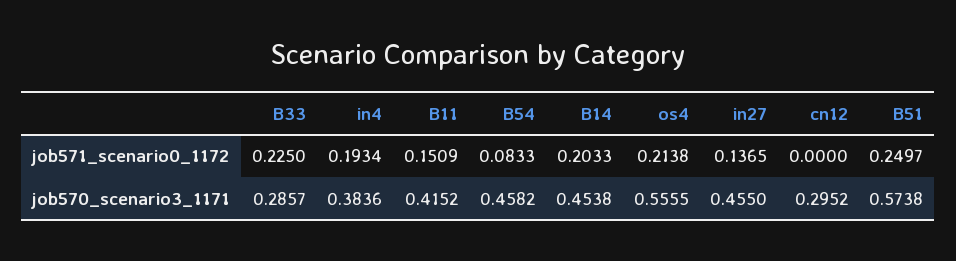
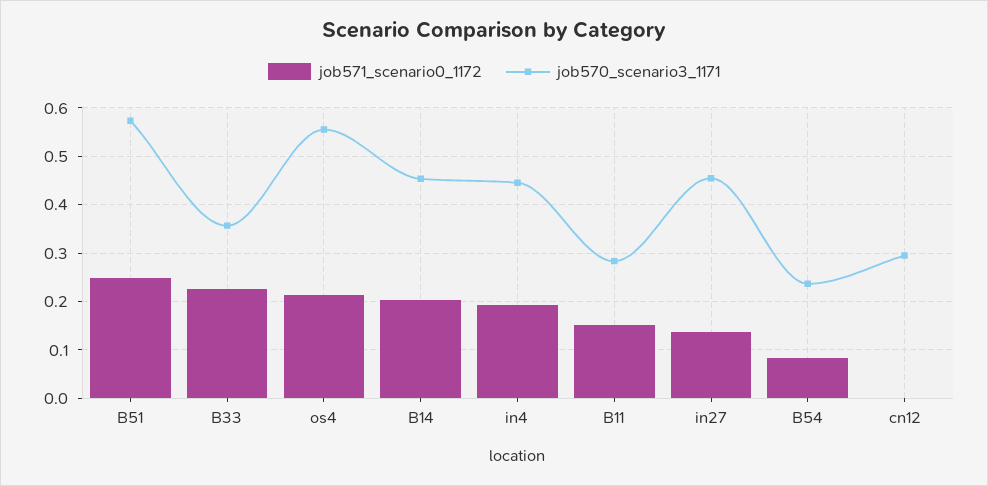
job570_scenario3_1171, B33: 0.2857 -> 0.36
job570_scenario3_1171, in4: 0.3836 -> 0.44
job570_scenario3_1171, B11: 0.4152 -> 0.28
job570_scenario3_1171, B54: 0.4582 -> 0.24

